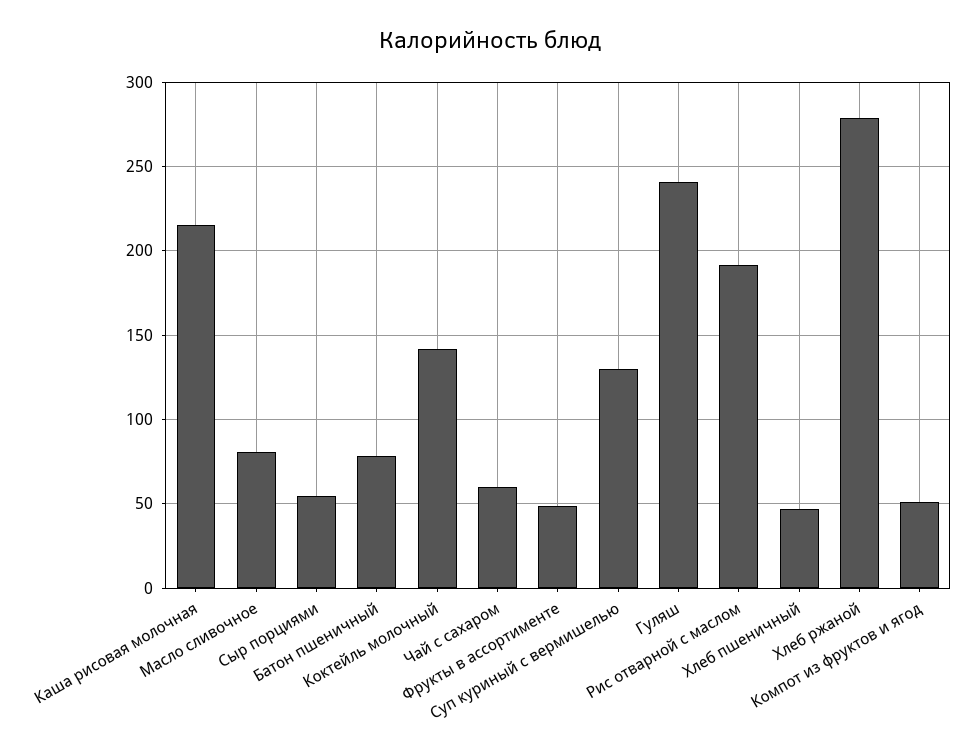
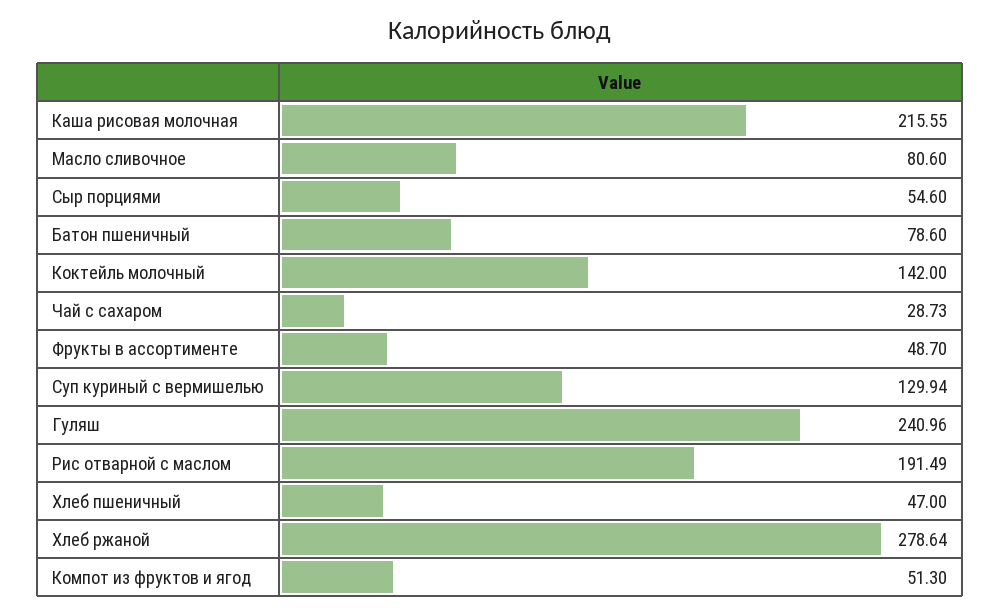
Чай с сахаром: 60 -> 28.73

